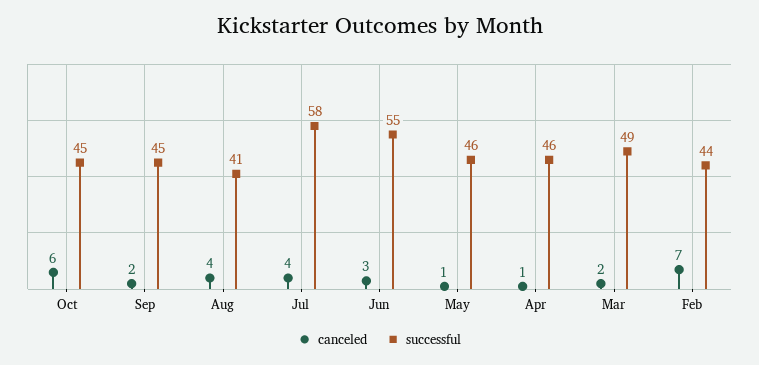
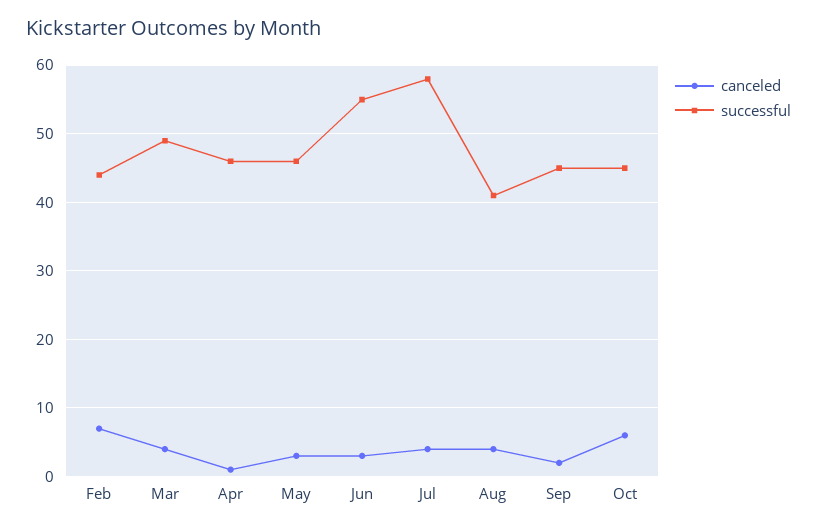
canceled, May: 1 -> 3
canceled, Mar: 2 -> 4

